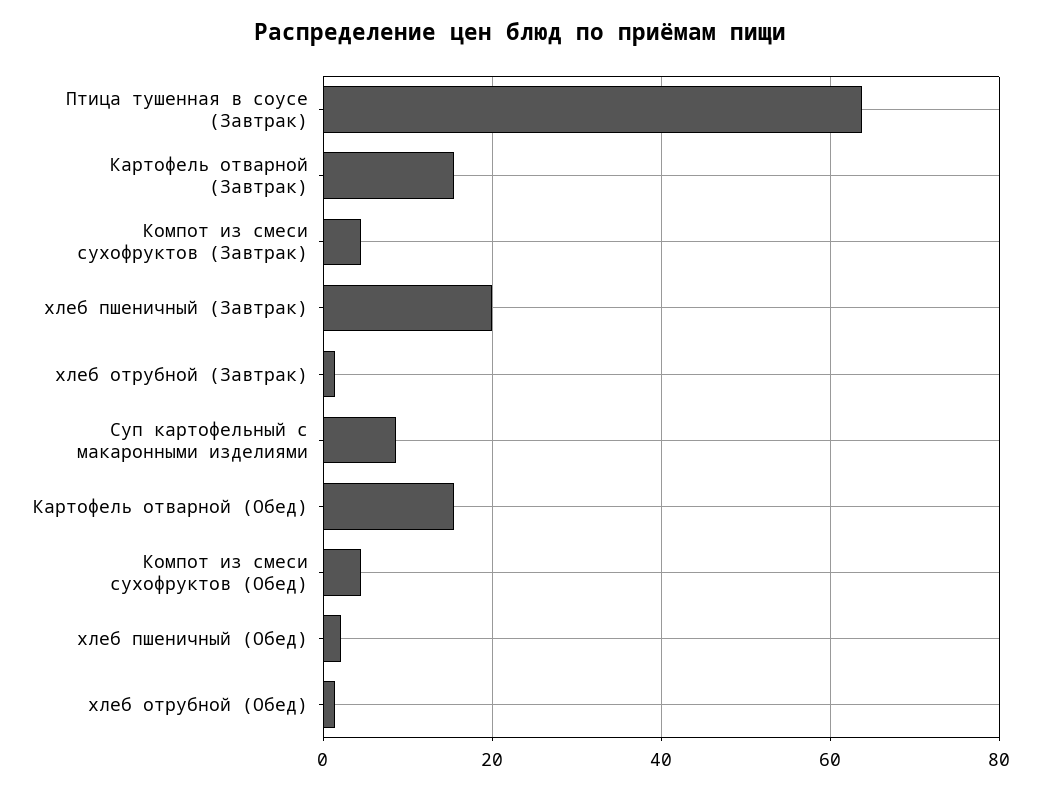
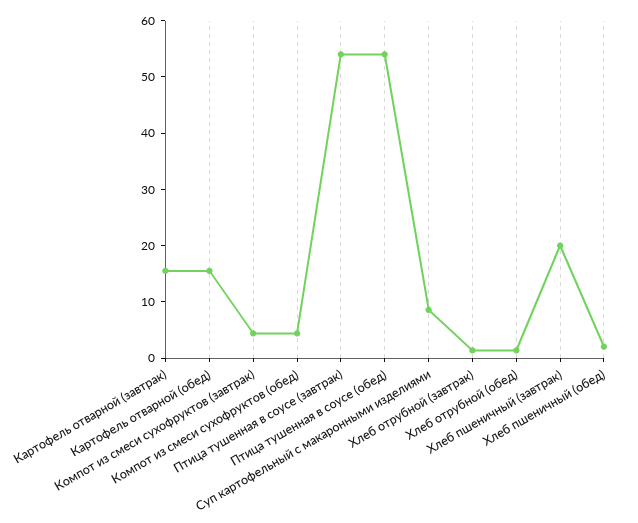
Птица тушенная в соусе (Завтрак): 64 -> 54
Птица тушенная в соусе (обед): none -> 54

